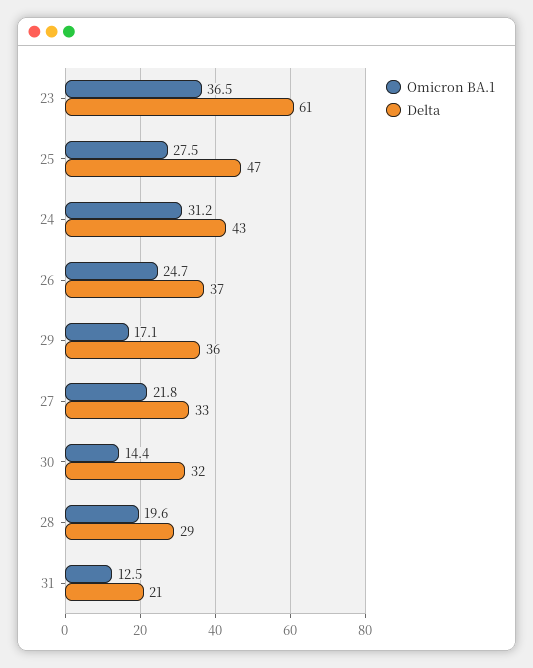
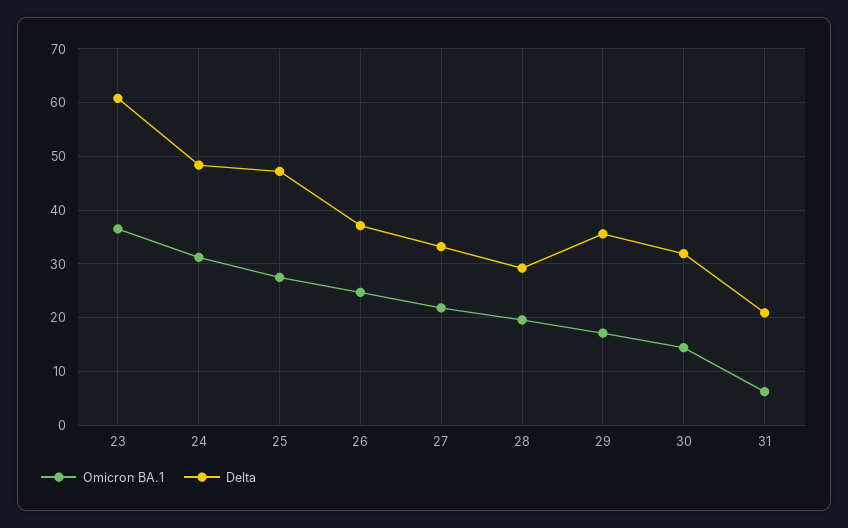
Delta, 24: 43 -> 48
Omicron BA.1, 31: 12.5 -> 6

